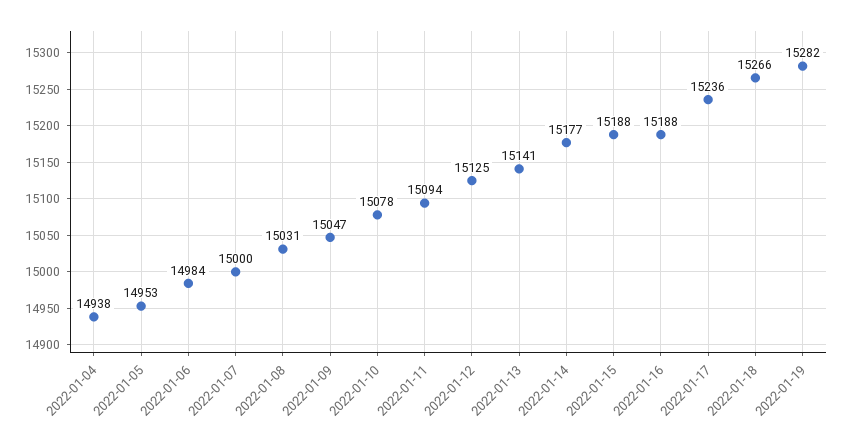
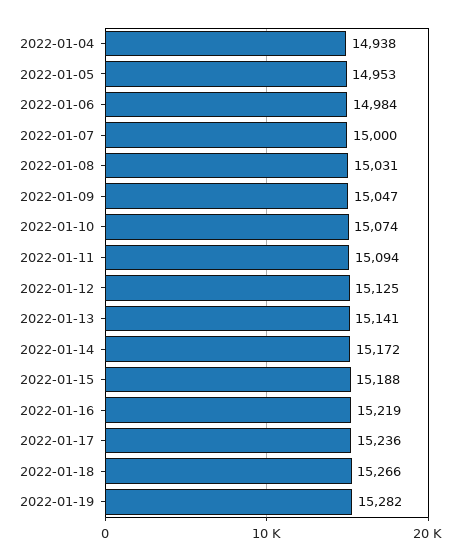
2022-01-10: 15078 -> 15074
2022-01-14: 15177 -> 15172
2022-01-16: 15188 -> 15219

